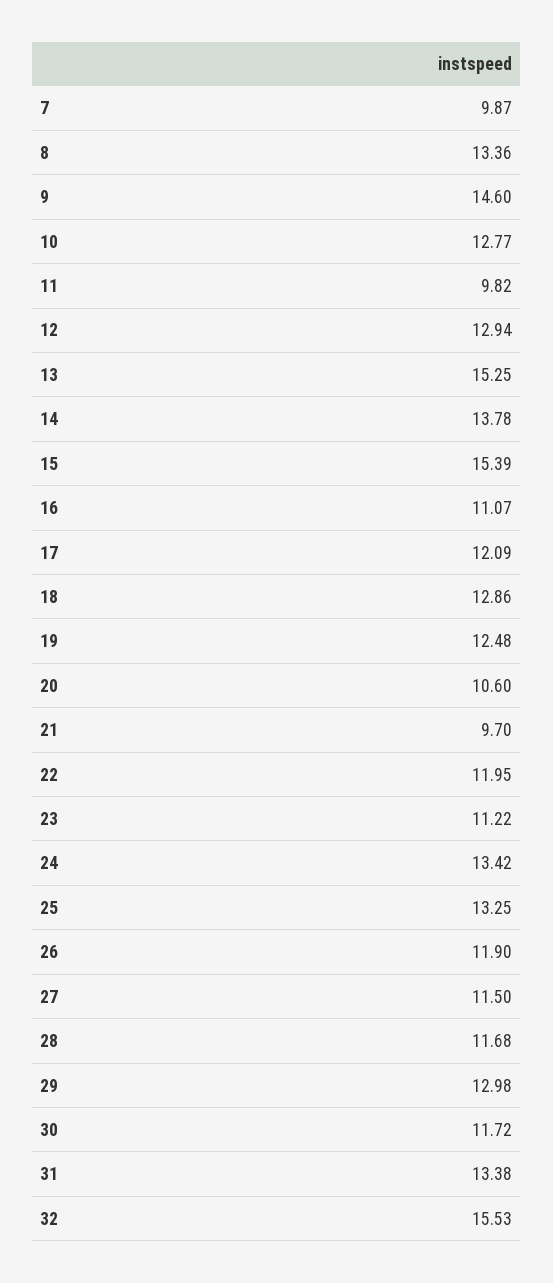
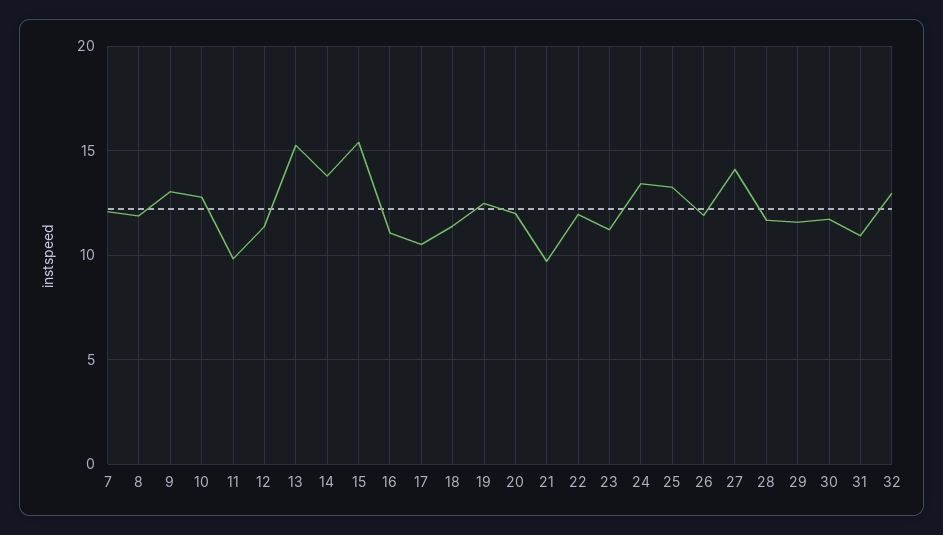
7: 9.87 -> 12
8: 13.36 -> 12
9: 14.6 -> 13
12: 12.94 -> 11.5
17: 12.09 -> 10.5
18: 12.86 -> 11.5
20: 10.6 -> 12
27: 11.5 -> 14
29: 12.98 -> 11.5
31: 13.38 -> 11
32: 15.53 -> 13

